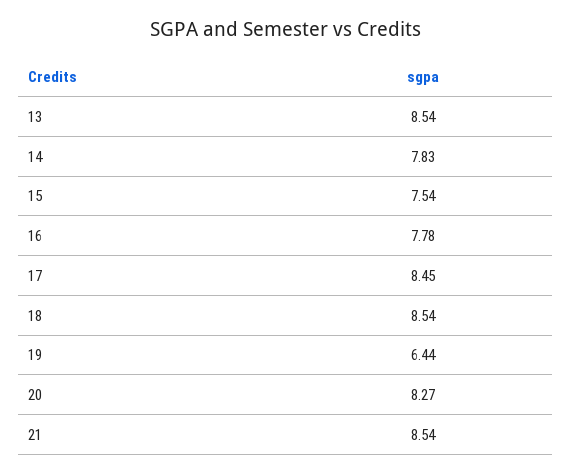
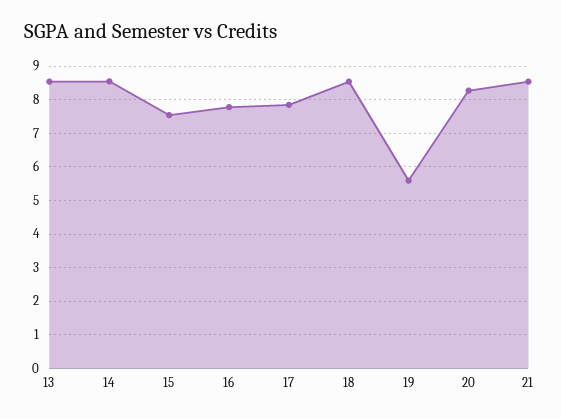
14: 7.83 -> 8.6
17: 8.45 -> 7.8
19: 6.44 -> 5.6

